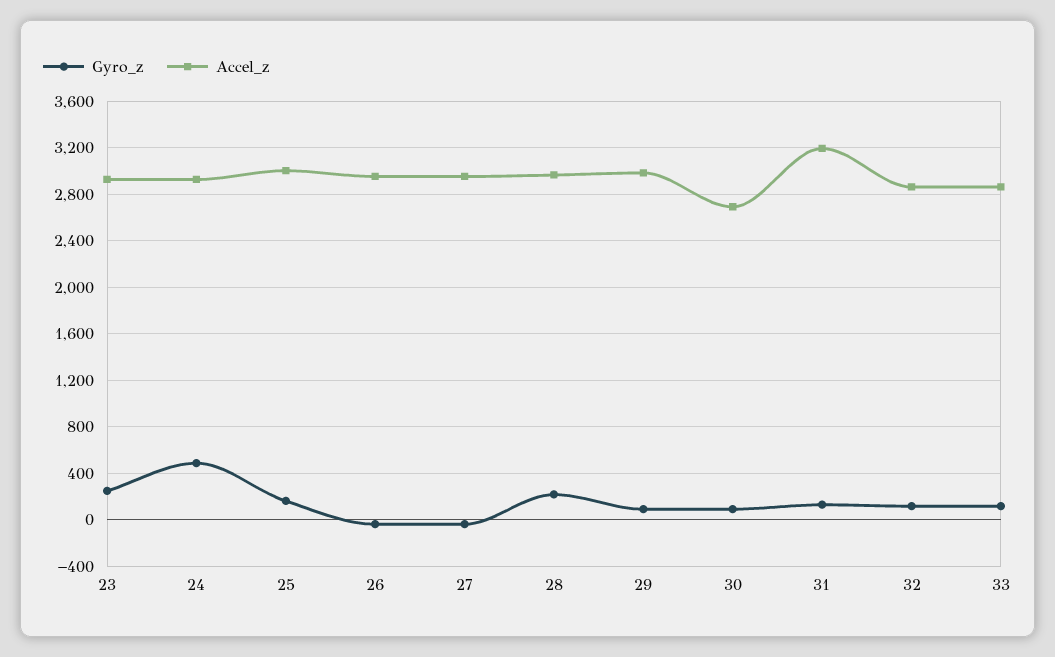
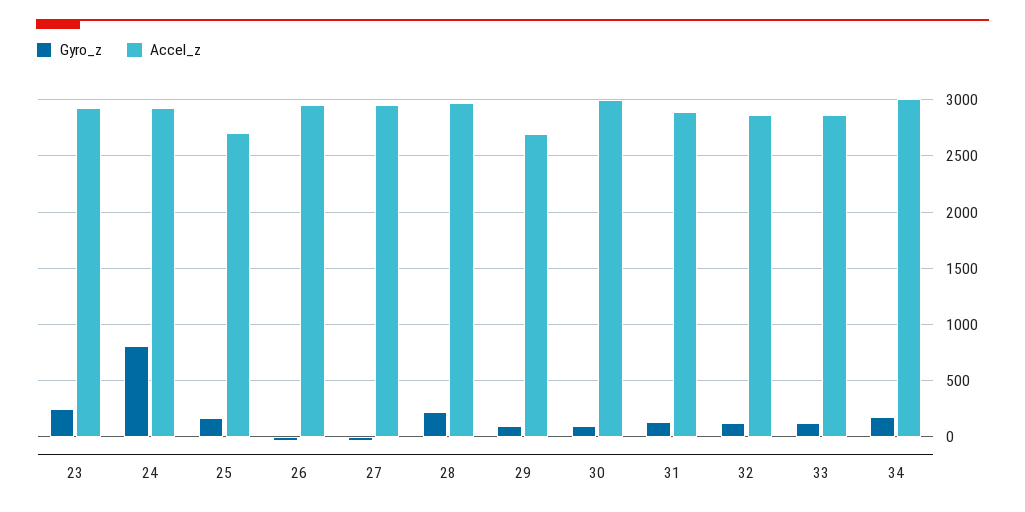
Gyro_z, 24: 500 -> 800
Accel_z, 25: 3000 -> 2700
Accel_z, 29: 3000 -> 2700
Accel_z, 30: 2700 -> 3000
Accel_z, 31: 3200 -> 2900
Gyro_z, 34: none -> 200
Accel_z, 34: none -> 3000

